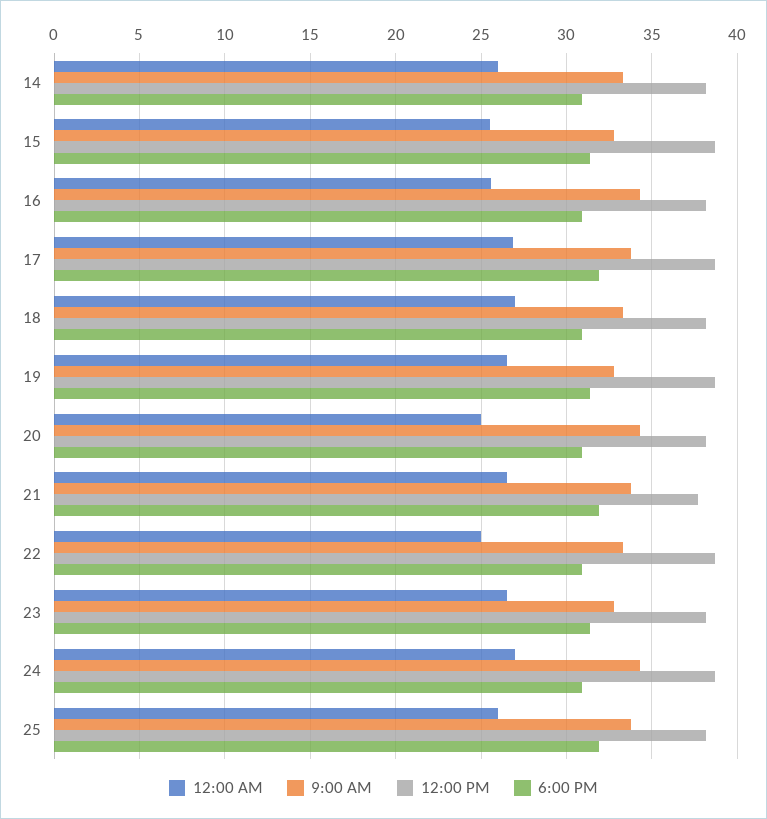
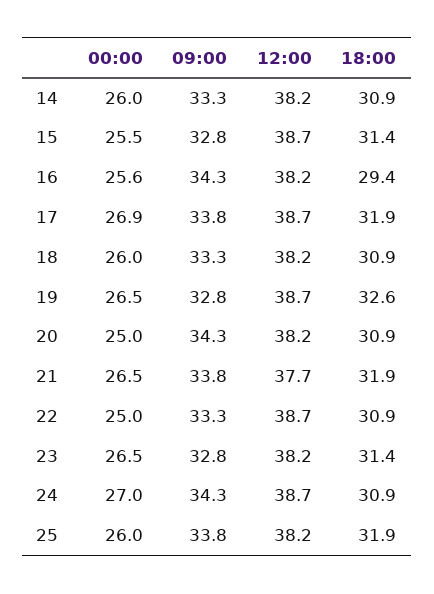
6:00 PM, 16: 31 -> 29.4
12:00 AM, 18: 27 -> 26
6:00 PM, 19: 31.5 -> 32.6

